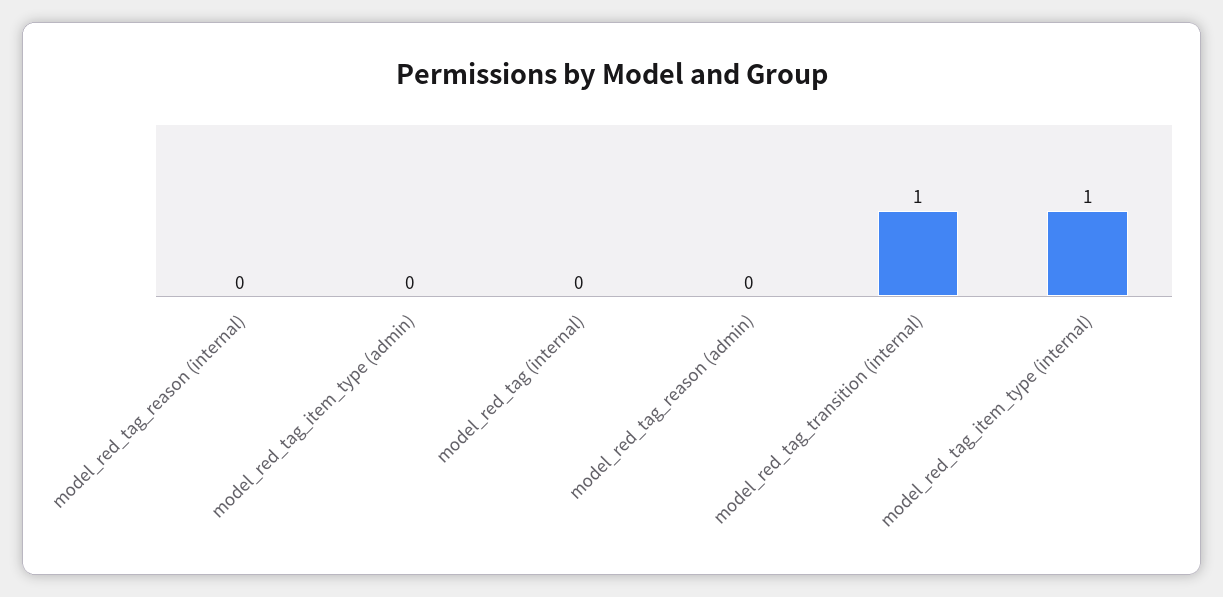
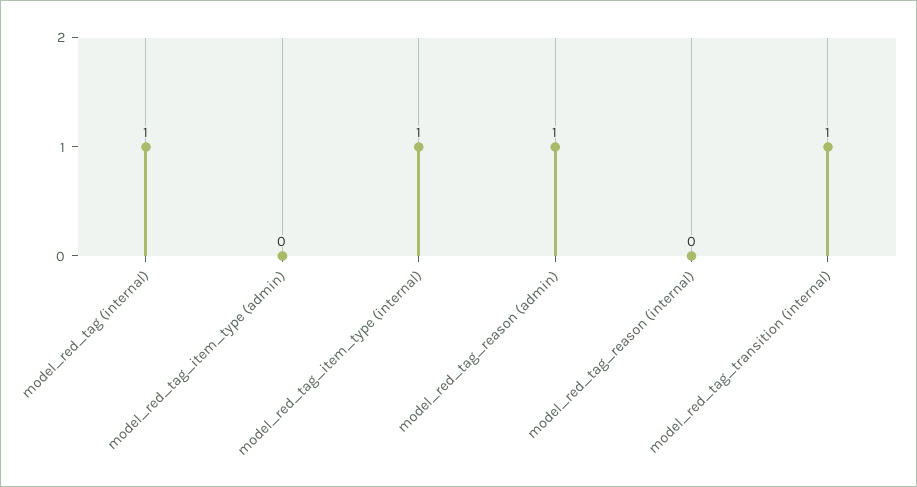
model_red_tag (internal): 0 -> 1
model_red_tag_reason (admin): 0 -> 1

